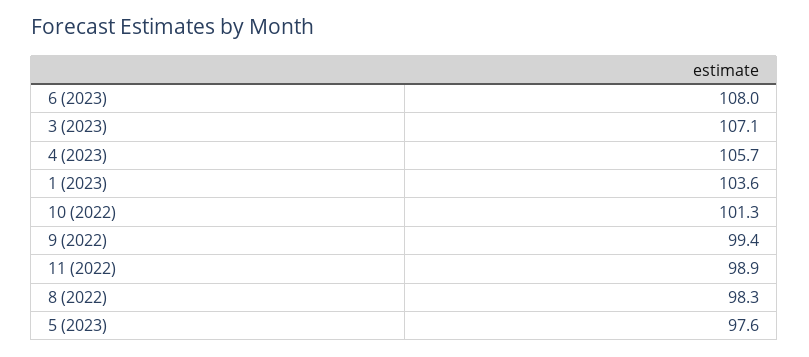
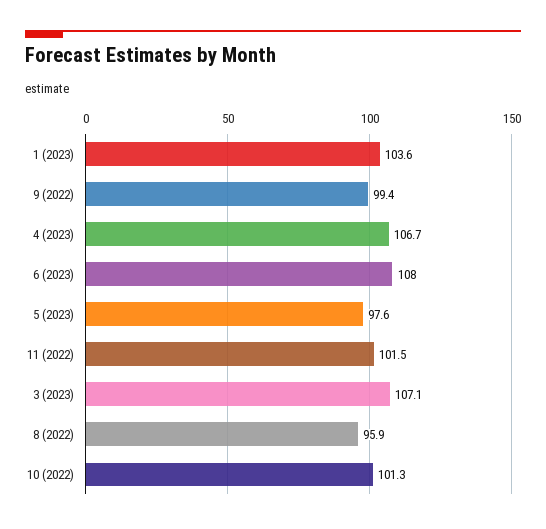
4 (2023): 105.7 -> 106.7
11 (2022): 98.9 -> 101.5
8 (2022): 98.3 -> 95.9

